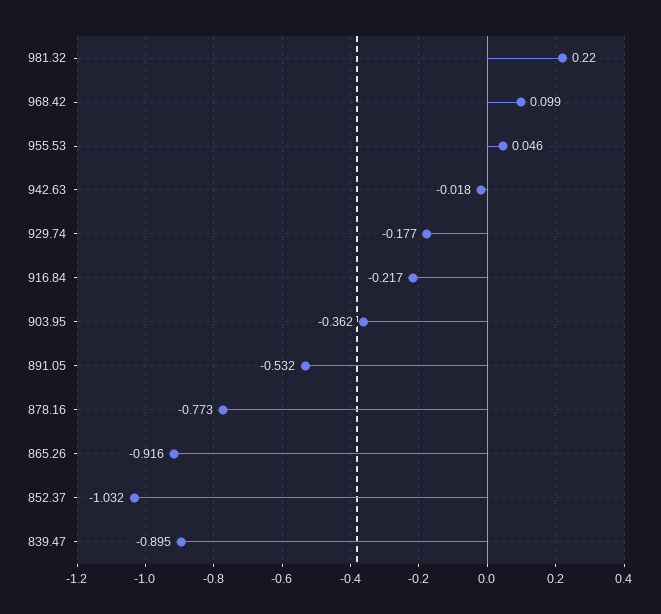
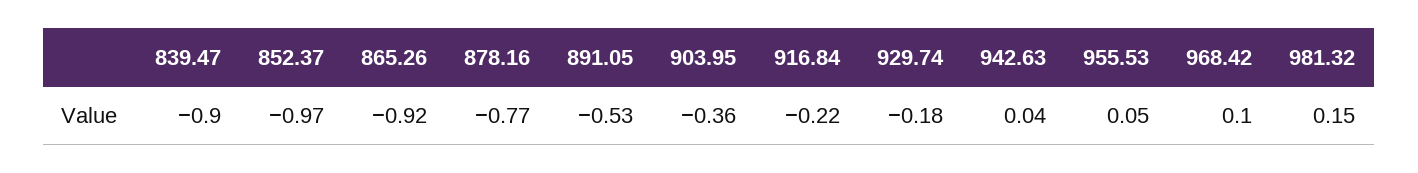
981.32: 0.22 -> 0.15
942.63: -0.018 -> 0.04
852.37: -1.032 -> -0.97

